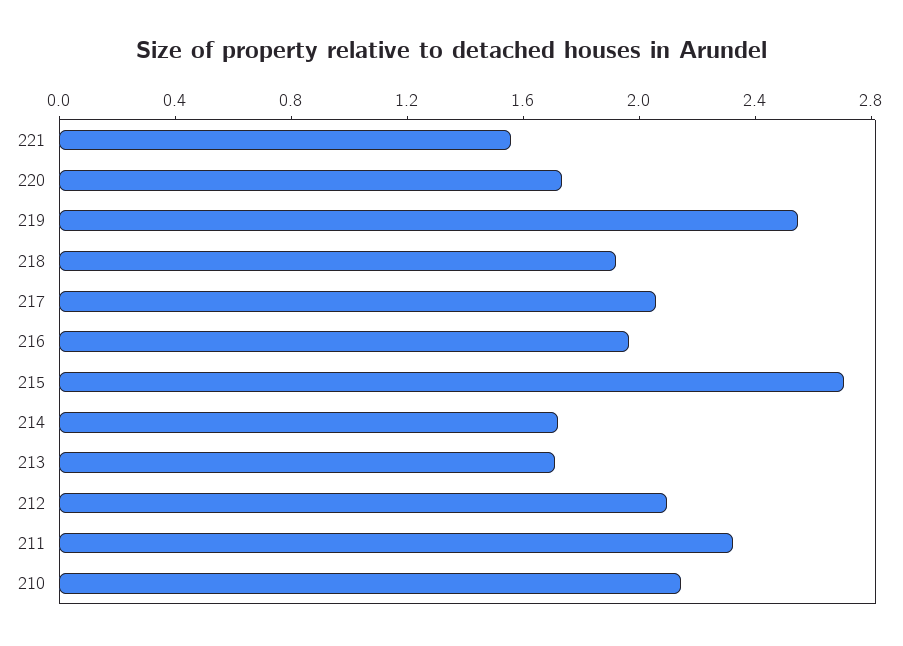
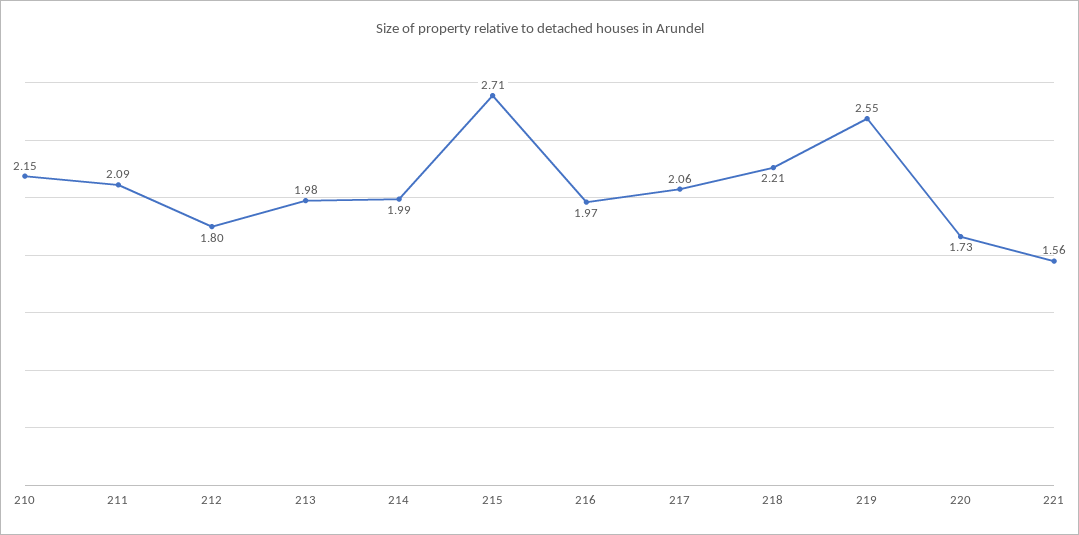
218: 1.9 -> 2.21
214: 1.7 -> 1.99
213: 1.7 -> 1.98
212: 2.1 -> 1.8
211: 2.3 -> 2.09

